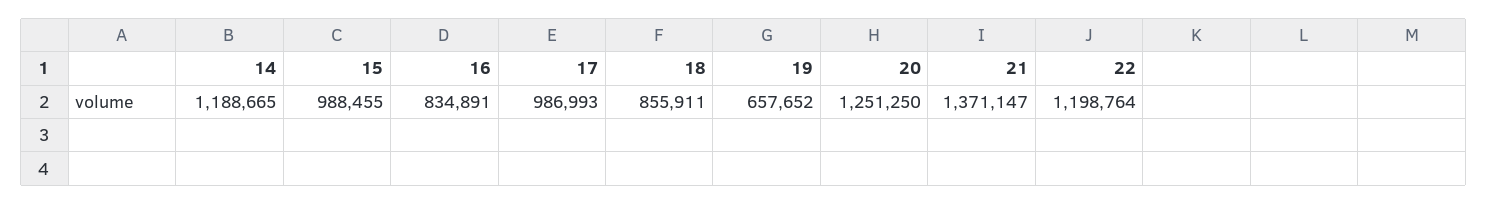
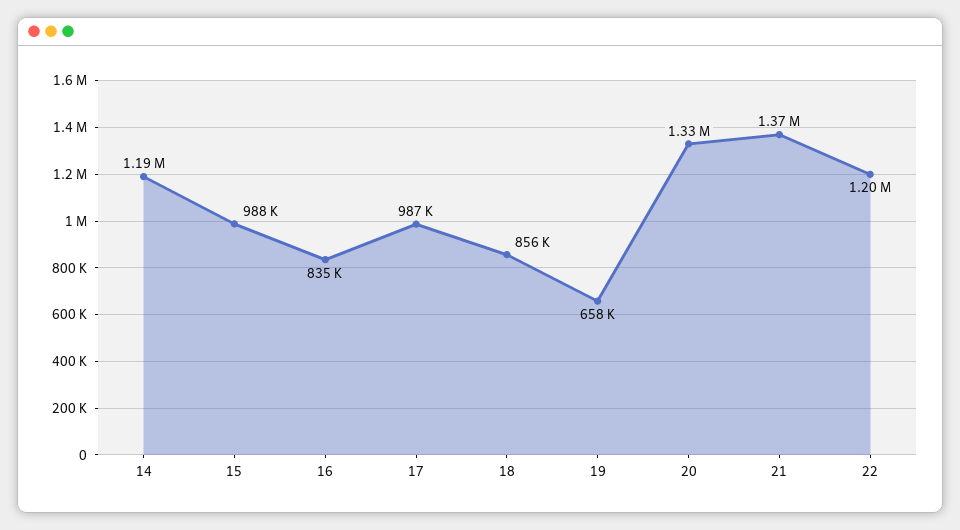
20: 1251250 -> 1330000

